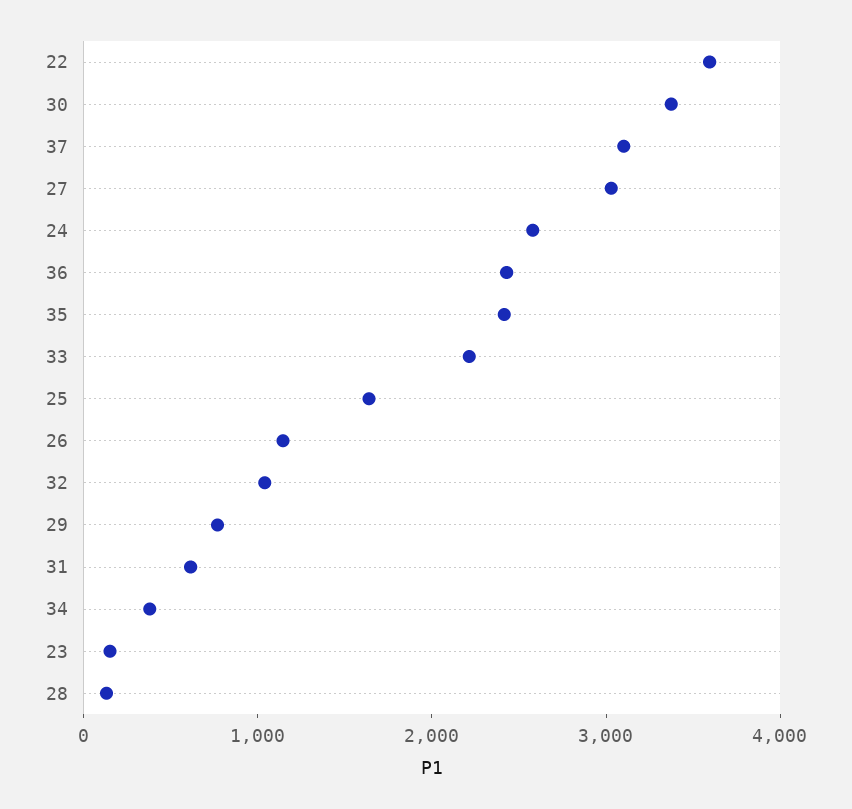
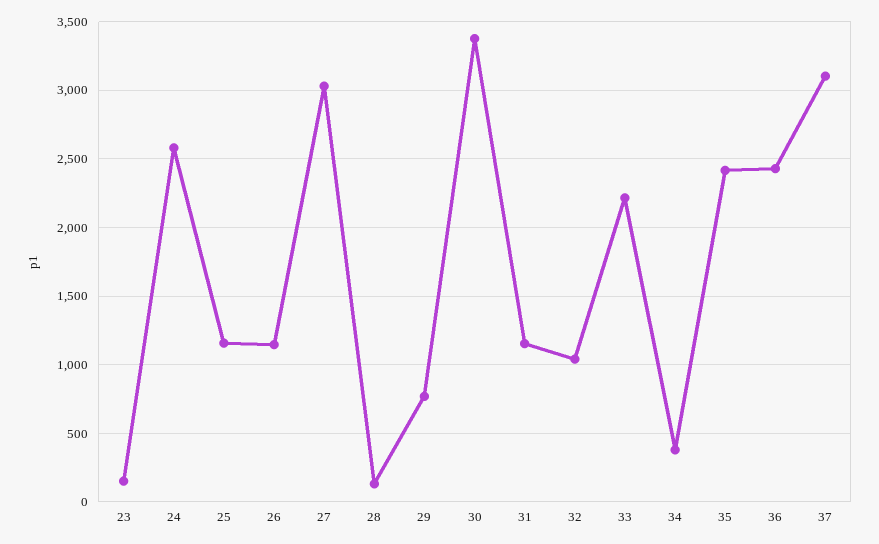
22: 3600 -> none
25: 1600 -> 1150
31: 600 -> 1150

